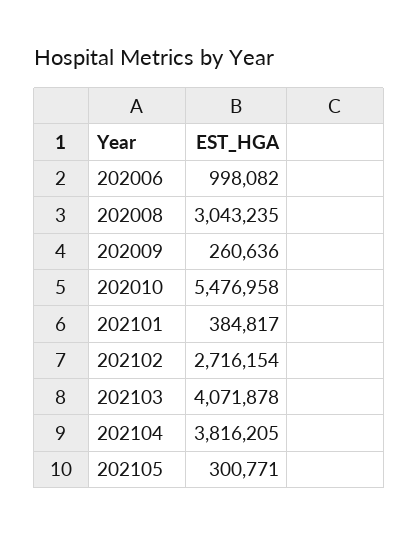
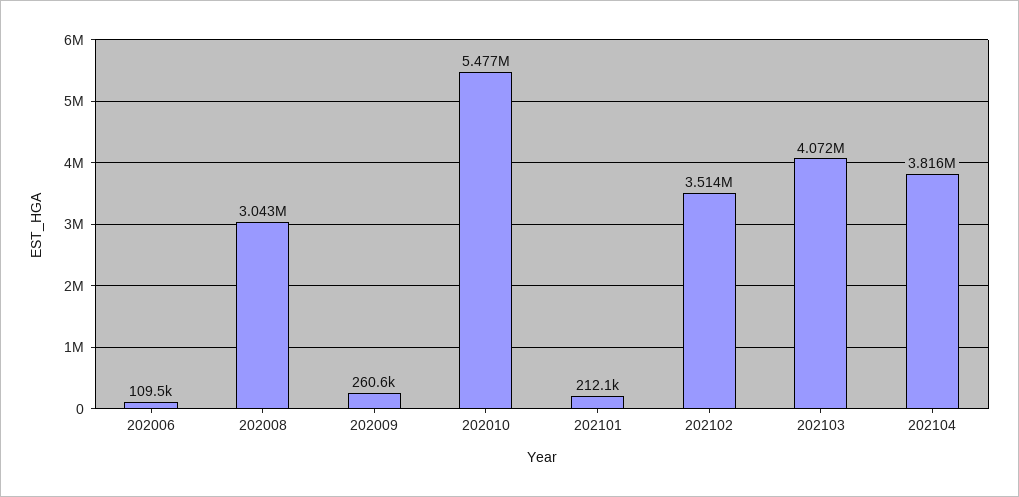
202006: 998082 -> 109500
202101: 384817 -> 212100
202102: 2716154 -> 3514000
202105: 300771 -> none

